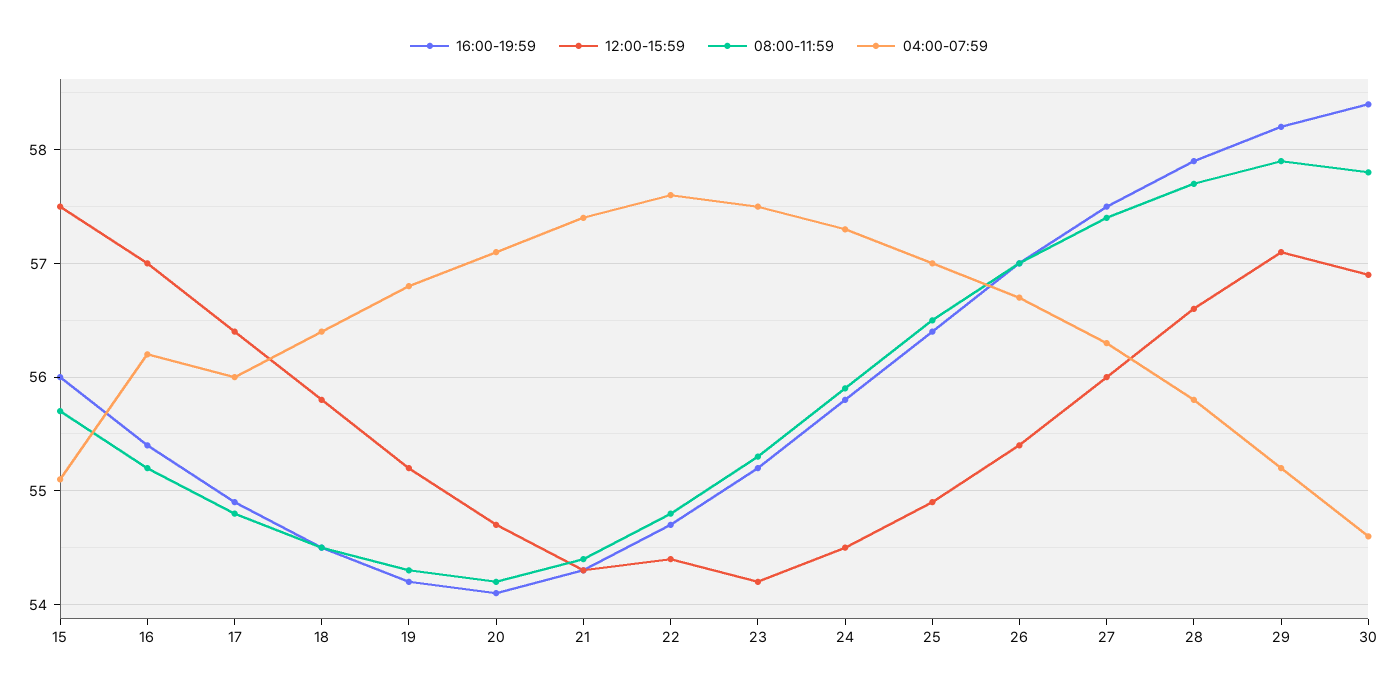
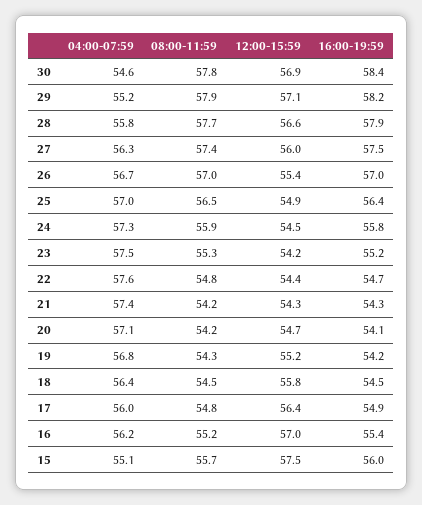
08:00-11:59, 21: 54.4 -> 54.2

